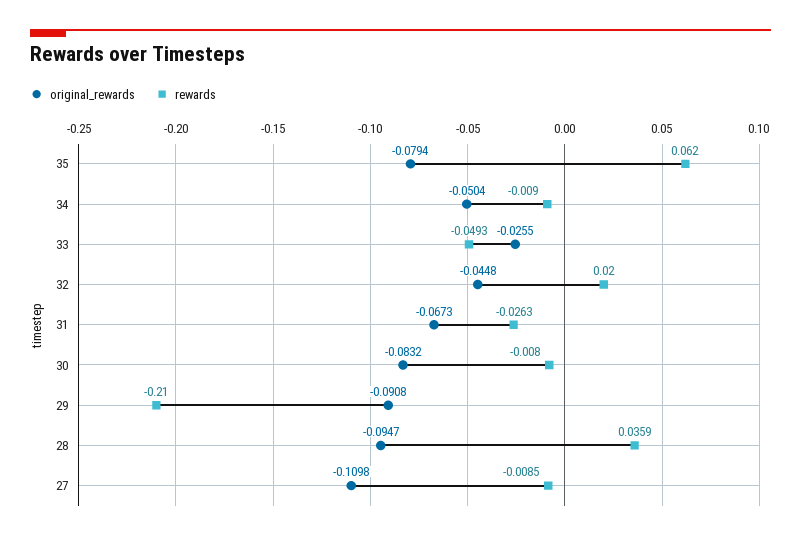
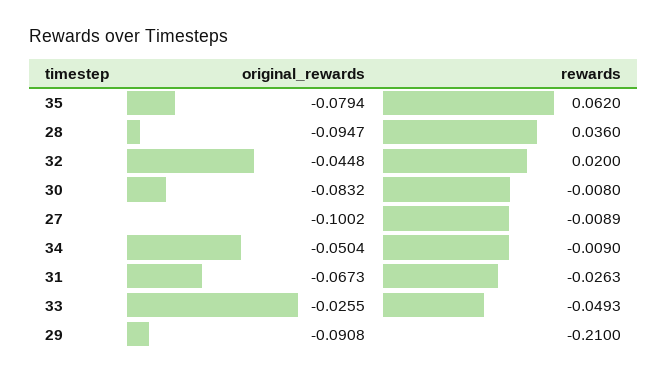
rewards, 28: 0.0359 -> 0.036
original_rewards, 27: -0.1098 -> -0.1002
rewards, 27: -0.0085 -> -0.0089

